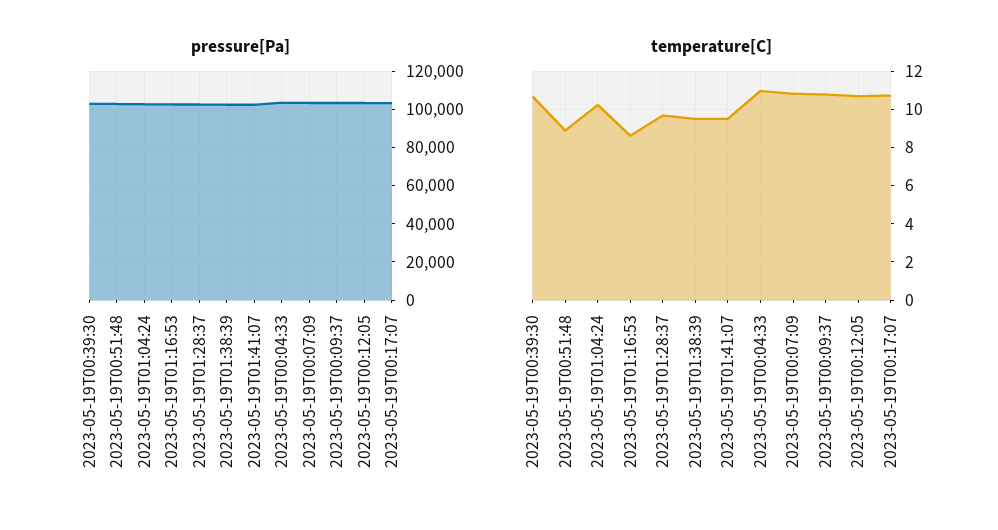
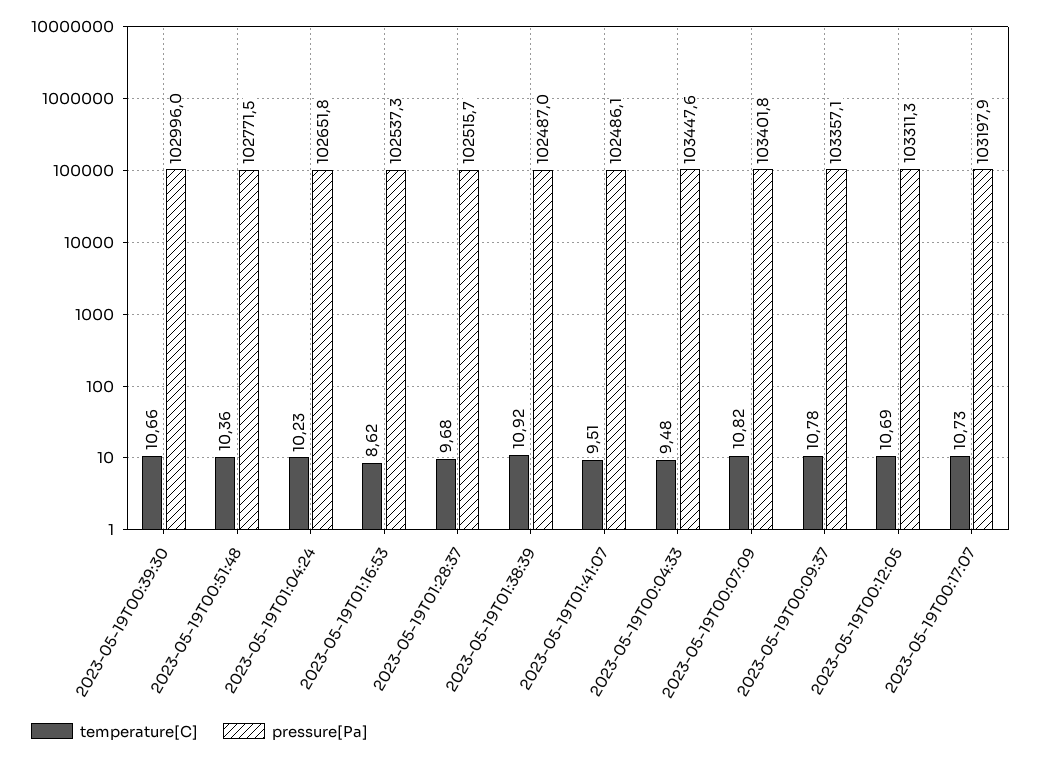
temperature[C], 2023-05-19T00:51:48: 9 -> 10.36
temperature[C], 2023-05-19T01:38:39: 9.5 -> 10.92
temperature[C], 2023-05-19T00:04:33: 11 -> 9.48

